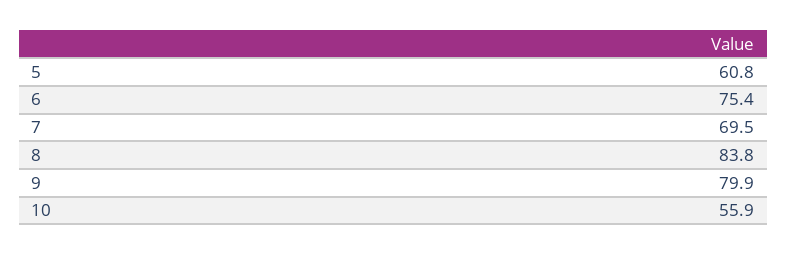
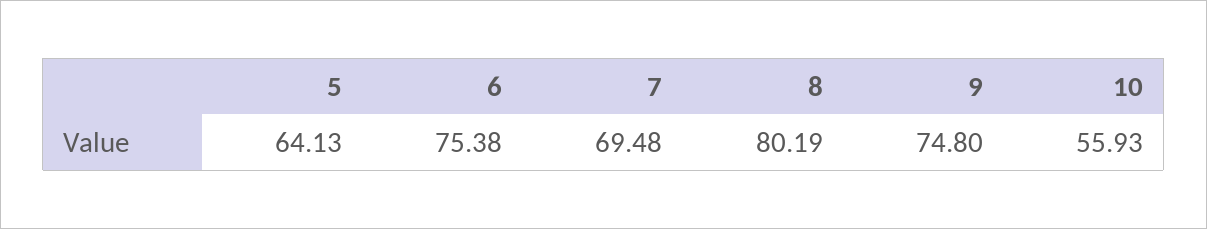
5: 60.8 -> 64.13
8: 83.8 -> 80.19
9: 79.9 -> 74.8

